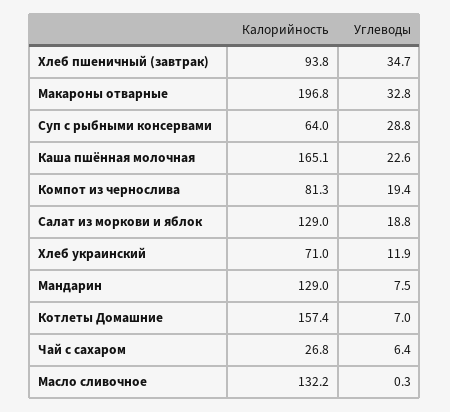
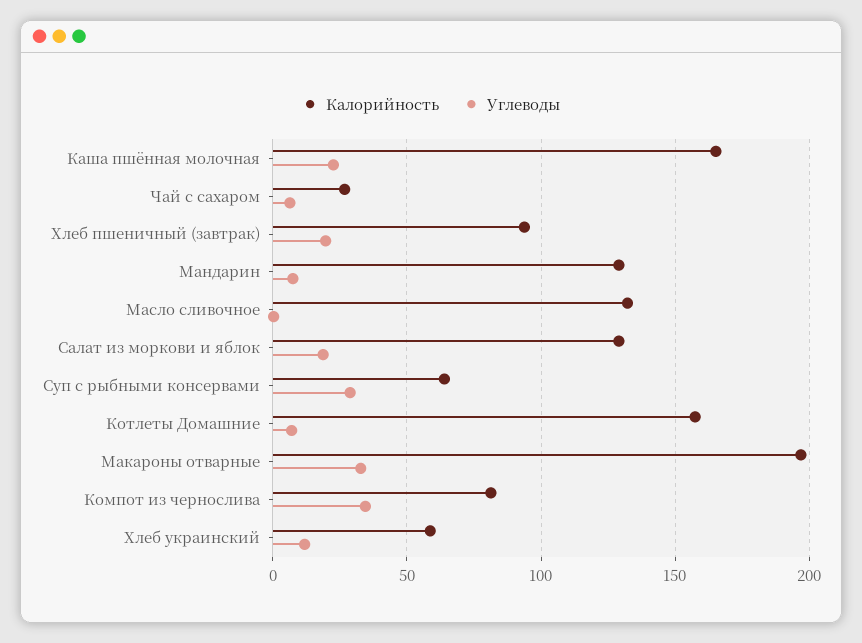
Углеводы, Хлеб пшеничный (завтрак): 34.7 -> 20
Углеводы, Компот из чернослива: 19.4 -> 35
Калорийность, Хлеб украинский: 71 -> 60

